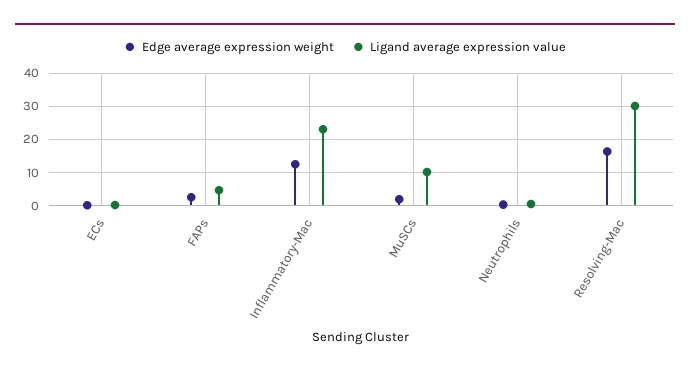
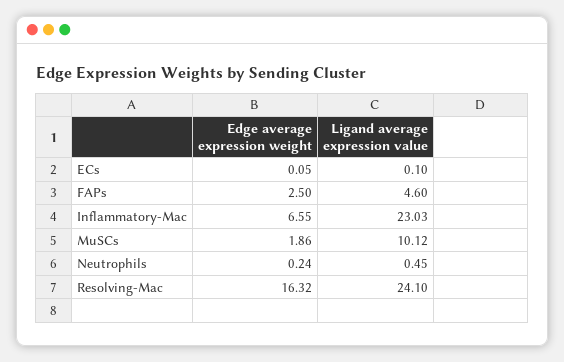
Edge average expression weight, Inflammatory-Mac: 12 -> 6.55
Ligand average expression value, Resolving-Mac: 30 -> 24.1

